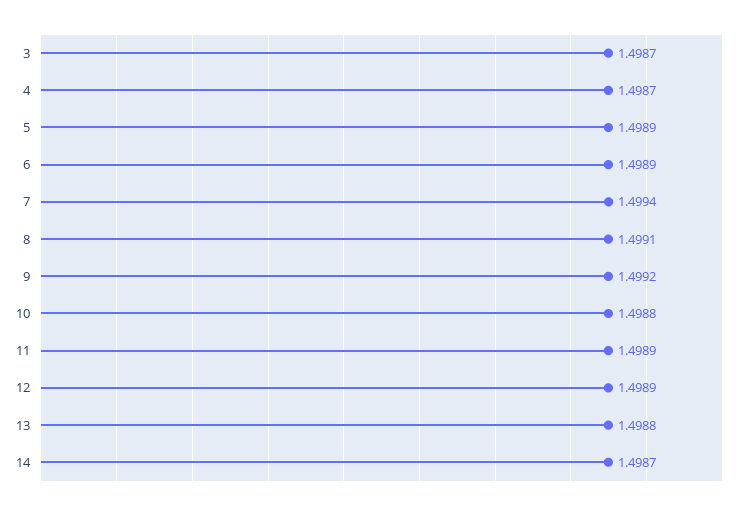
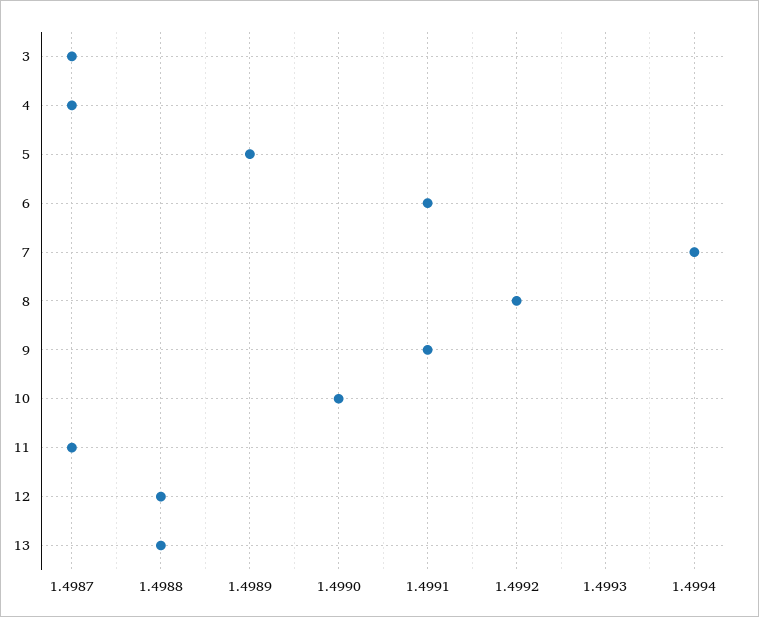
6: 1.4989 -> 1.4991
8: 1.4991 -> 1.4992
9: 1.4992 -> 1.4991
10: 1.4988 -> 1.499
11: 1.4989 -> 1.4987
12: 1.4989 -> 1.4988
14: 1.4987 -> none

